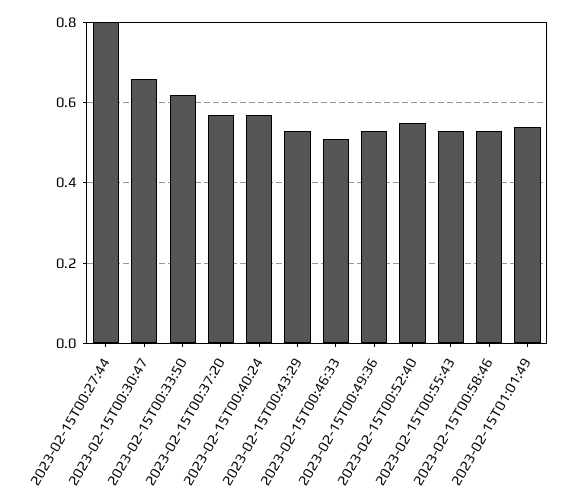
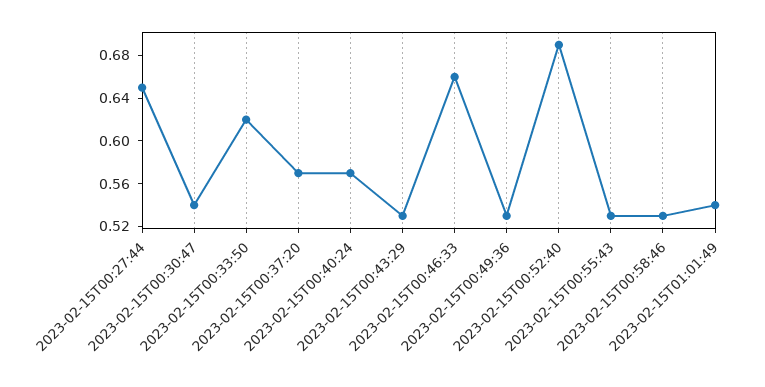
2023-02-15T00:27:44: 0.8 -> 0.65
2023-02-15T00:30:47: 0.65 -> 0.54
2023-02-15T00:46:33: 0.5 -> 0.66
2023-02-15T00:52:40: 0.55 -> 0.69

